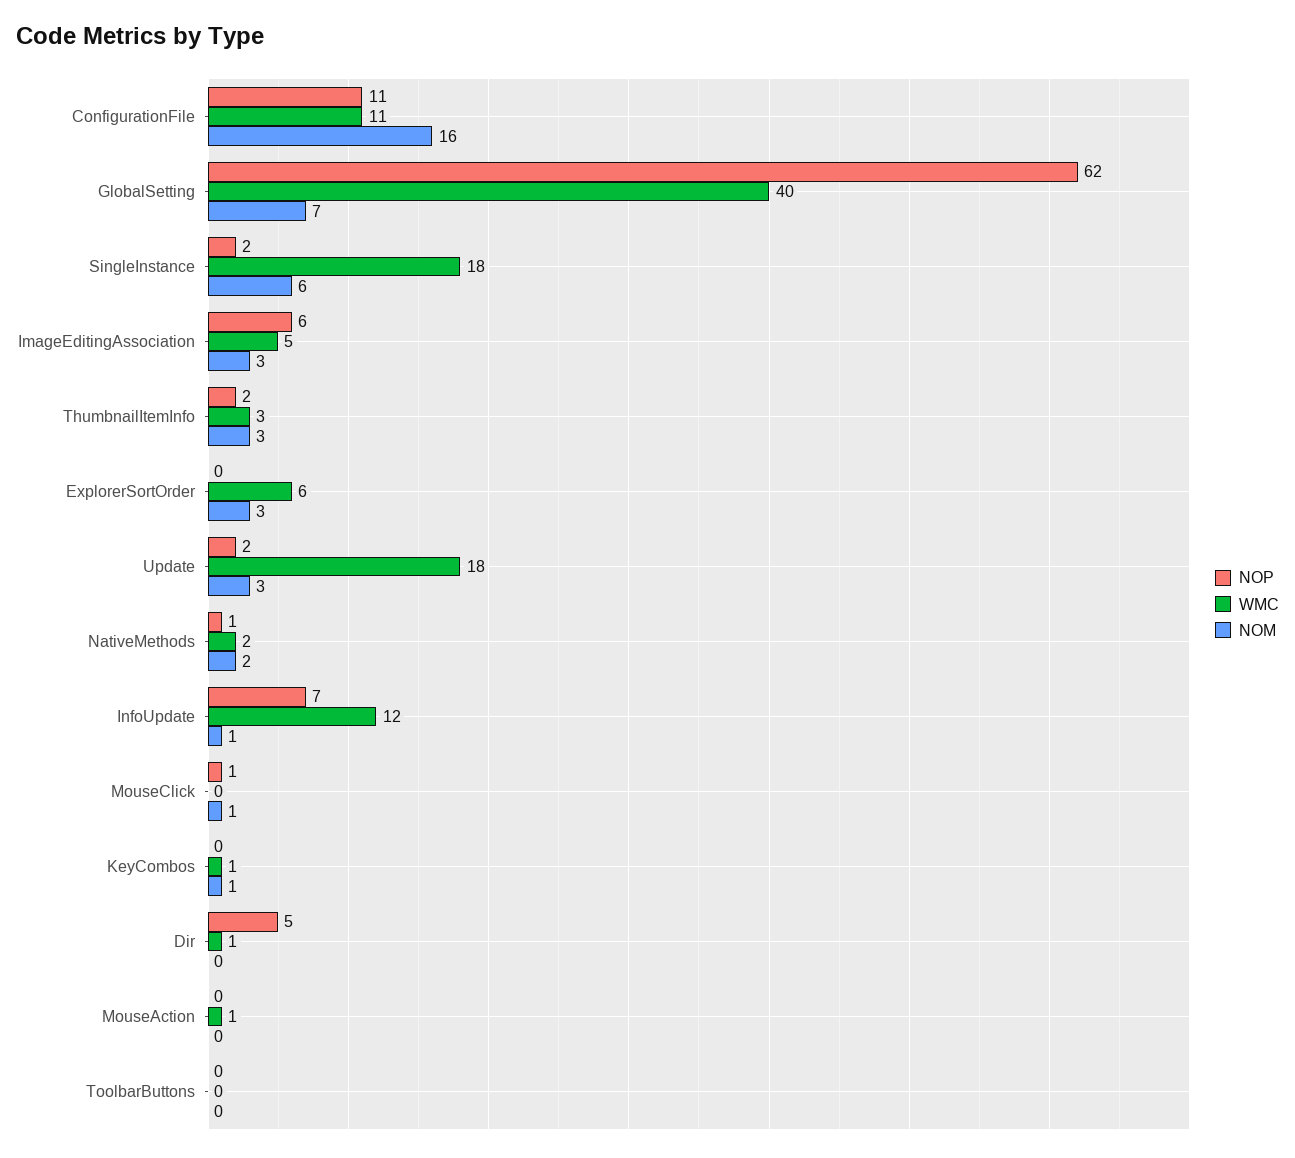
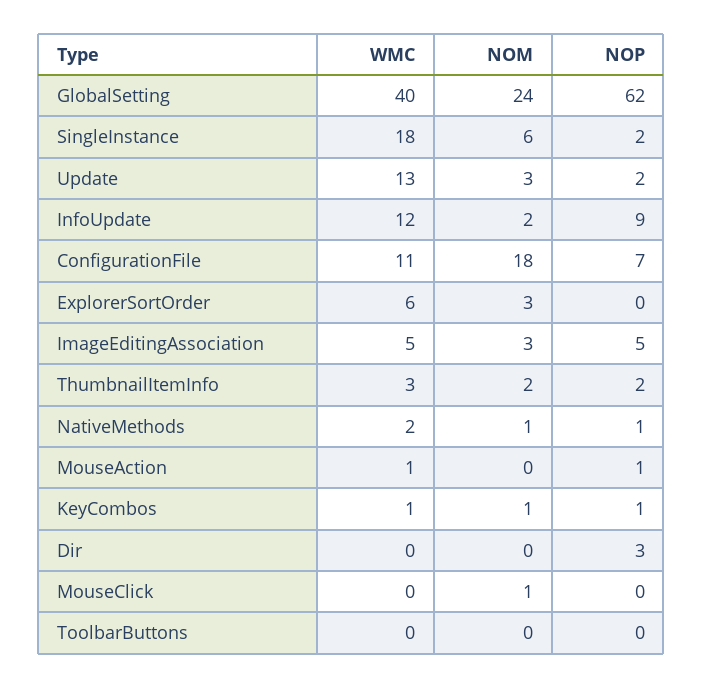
NOP, ConfigurationFile: 11 -> 7
NOM, ConfigurationFile: 16 -> 18
NOM, GlobalSetting: 7 -> 24
NOP, ImageEditingAssociation: 6 -> 5
NOM, ThumbnailItemInfo: 3 -> 2
WMC, Update: 18 -> 13
NOM, NativeMethods: 2 -> 1
NOP, InfoUpdate: 7 -> 9
NOM, InfoUpdate: 1 -> 2
NOP, MouseClick: 1 -> 0
NOP, KeyCombos: 0 -> 1
NOP, Dir: 5 -> 3
WMC, Dir: 1 -> 0
NOP, MouseAction: 0 -> 1

